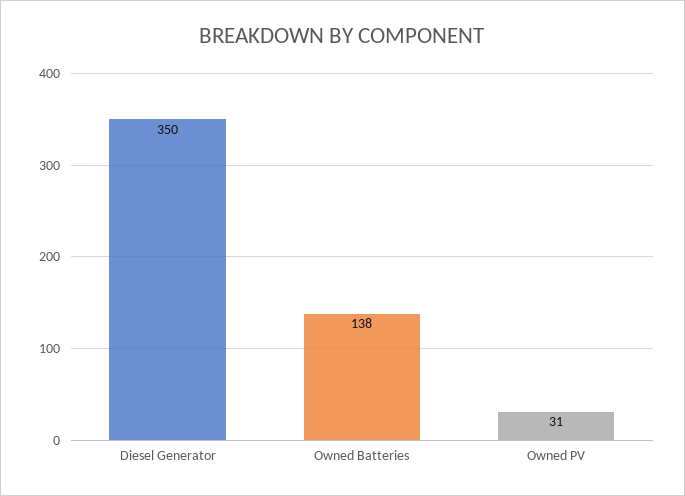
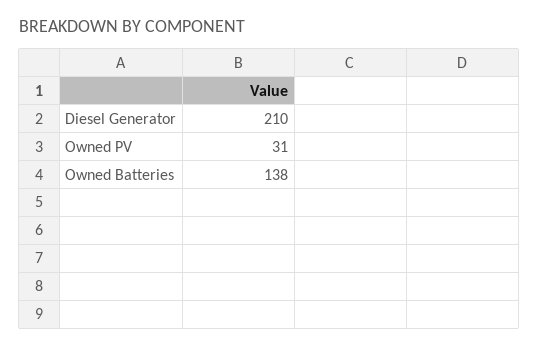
Diesel Generator: 350 -> 210

